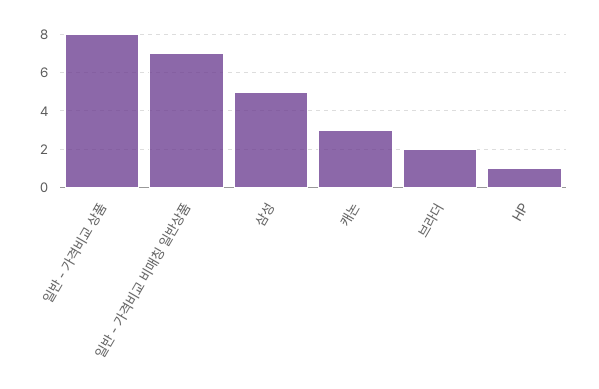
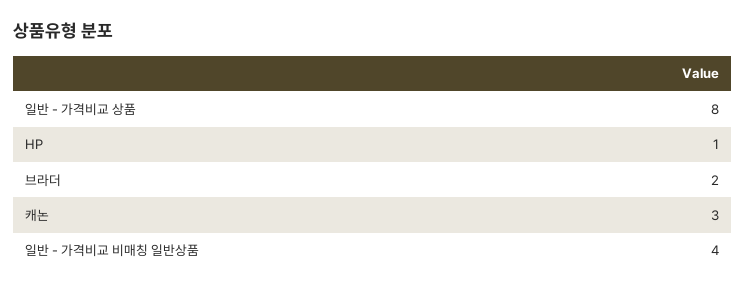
일반 - 가격비교 비매칭 일반상품: 7 -> 4
삼성: 5 -> none

